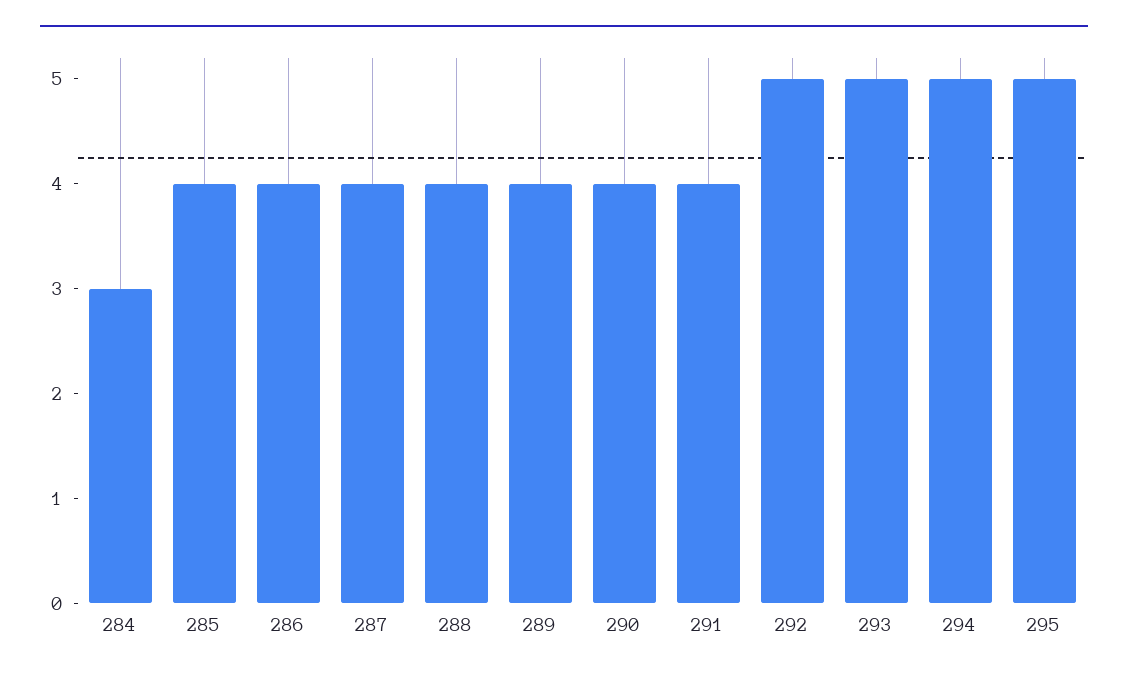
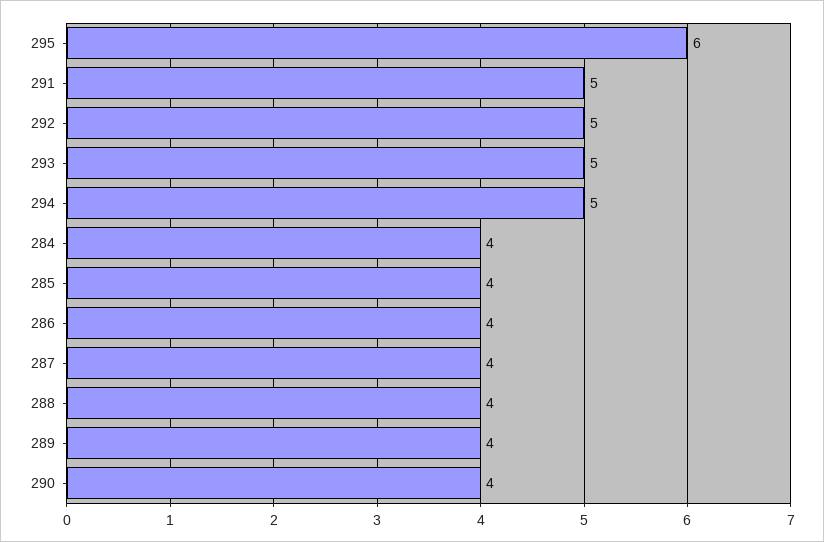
284: 3 -> 4
291: 4 -> 5
295: 5 -> 6

